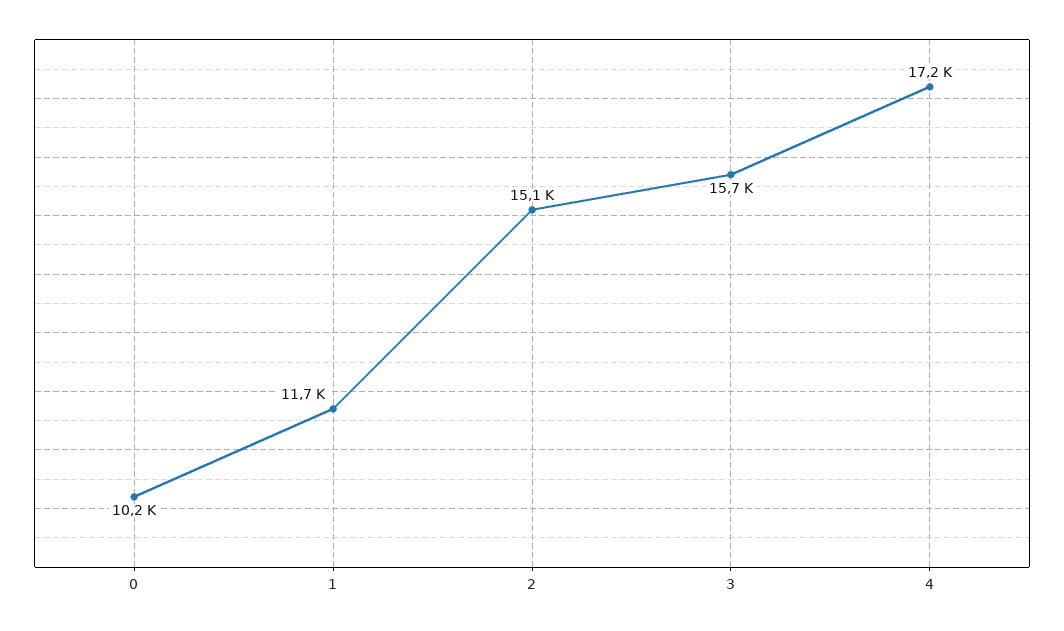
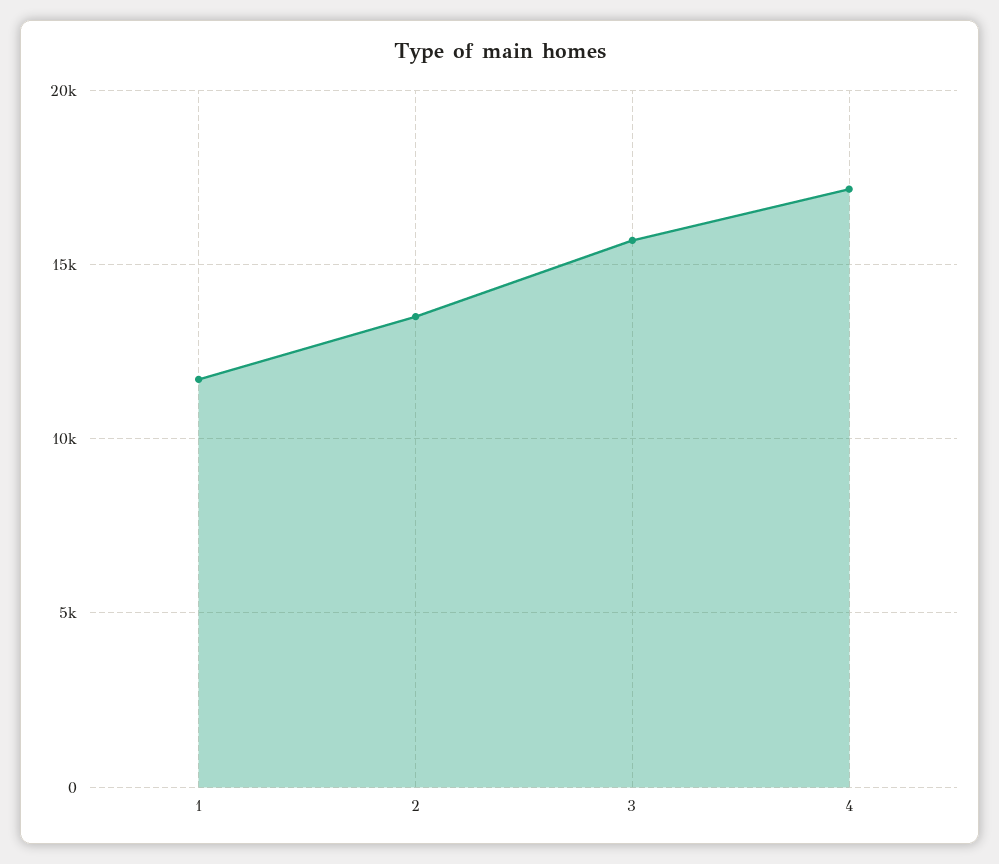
0: 10200 -> none
2: 15100 -> 13500

